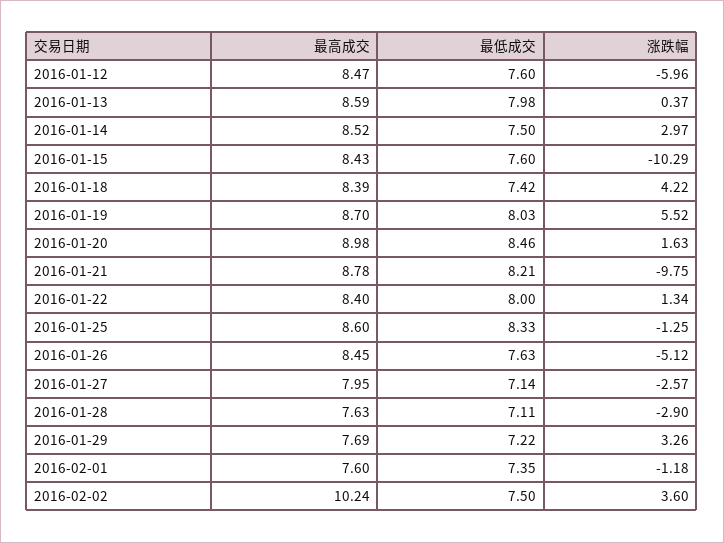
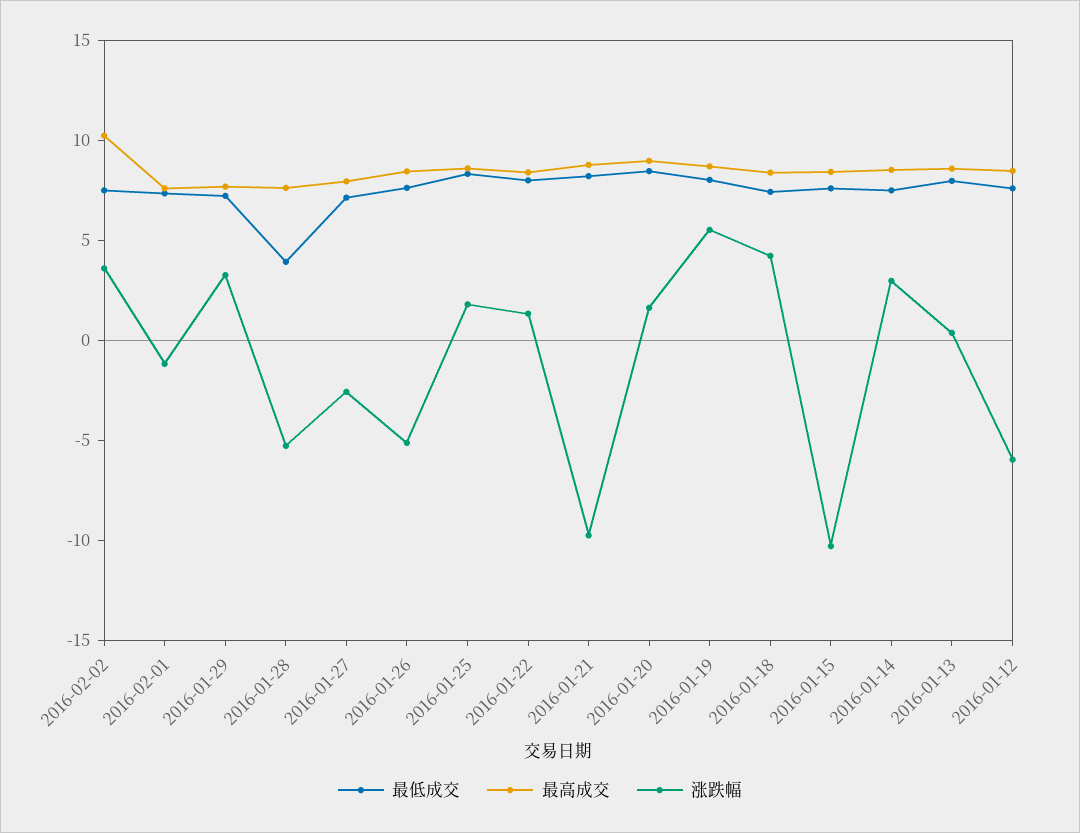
涨跌幅, 2016-01-25: -1.25 -> 2
最低成交, 2016-01-28: 7.11 -> 4
涨跌幅, 2016-01-28: -2.9 -> -5

